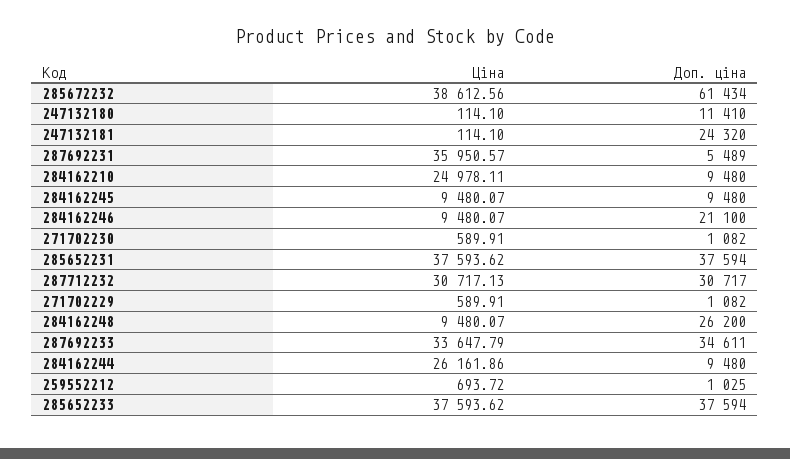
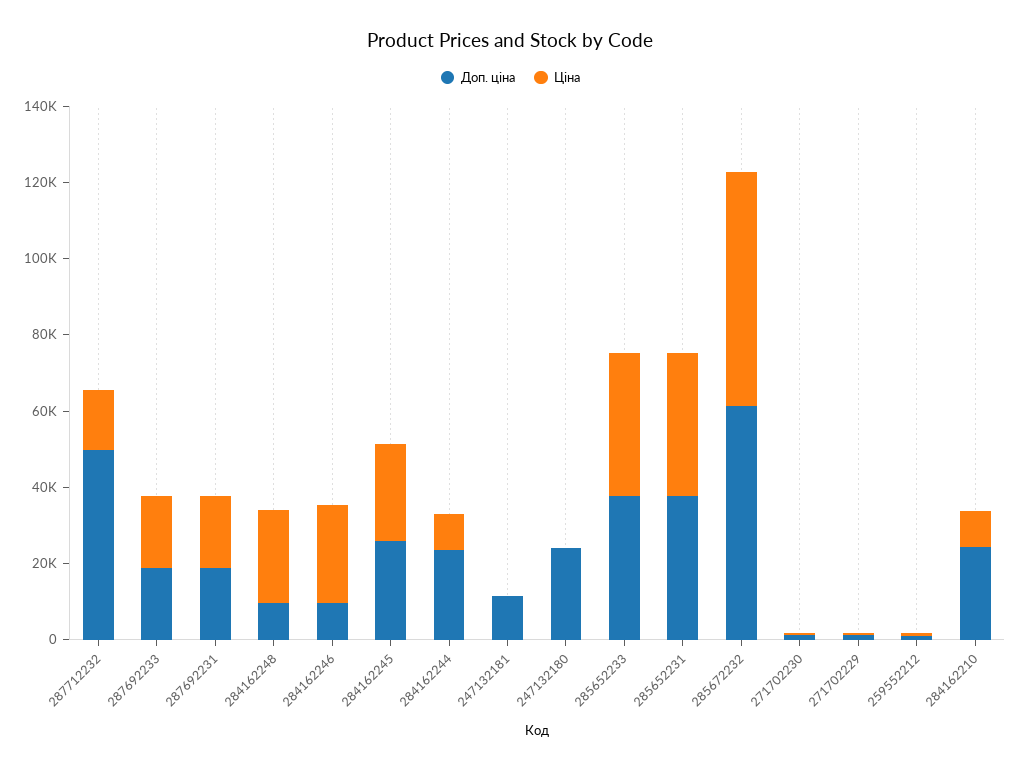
Ціна, 285672232: 38612.56 -> 60000
Доп. ціна, 247132180: 11410 -> 25000
Доп. ціна, 247132181: 24320 -> 10000
Ціна, 287692231: 35950.57 -> 20000
Доп. ціна, 287692231: 5489 -> 20000
Ціна, 284162210: 24978.11 -> 10000
Доп. ціна, 284162210: 9480 -> 25000
Ціна, 284162245: 9480.07 -> 25000
Доп. ціна, 284162245: 9480 -> 25000
Ціна, 284162246: 9480.07 -> 25000
Доп. ціна, 284162246: 21100 -> 10000
Ціна, 287712232: 30717.13 -> 15000
Доп. ціна, 287712232: 30717 -> 50000
Ціна, 284162248: 9480.07 -> 25000
Доп. ціна, 284162248: 26200 -> 10000
Ціна, 287692233: 33647.79 -> 20000
Доп. ціна, 287692233: 34611 -> 20000
Ціна, 284162244: 26161.86 -> 10000
Доп. ціна, 284162244: 9480 -> 25000

